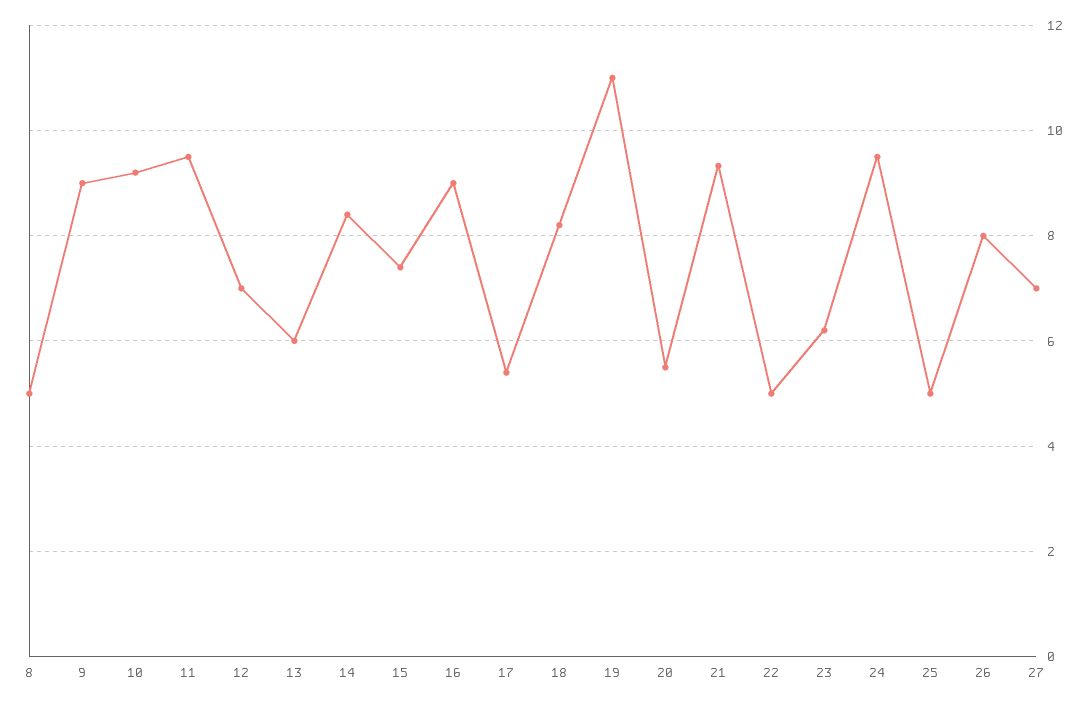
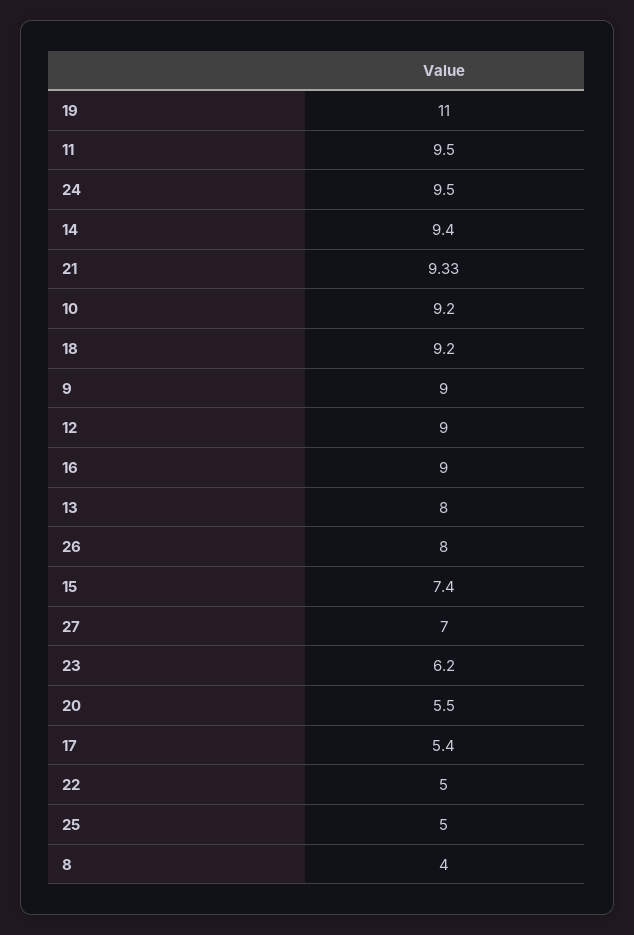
8: 5 -> 4
12: 7 -> 9
13: 6 -> 8
14: 8.4 -> 9.4
18: 8.2 -> 9.2

